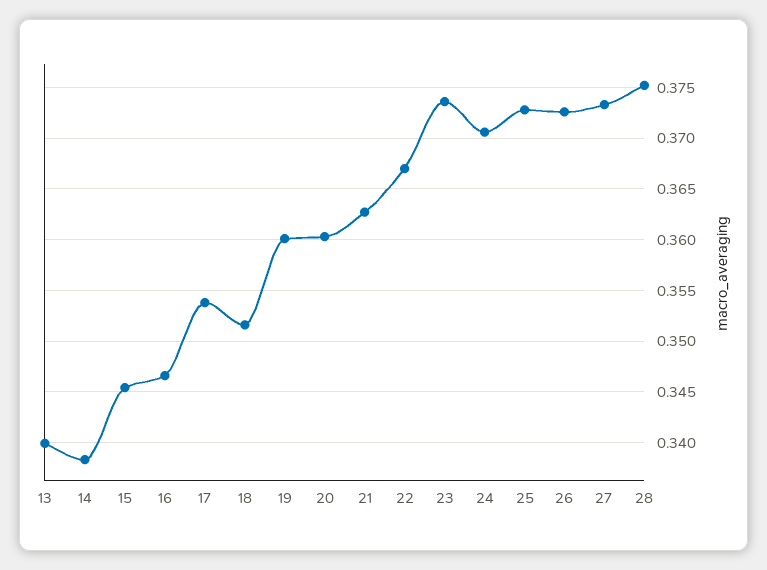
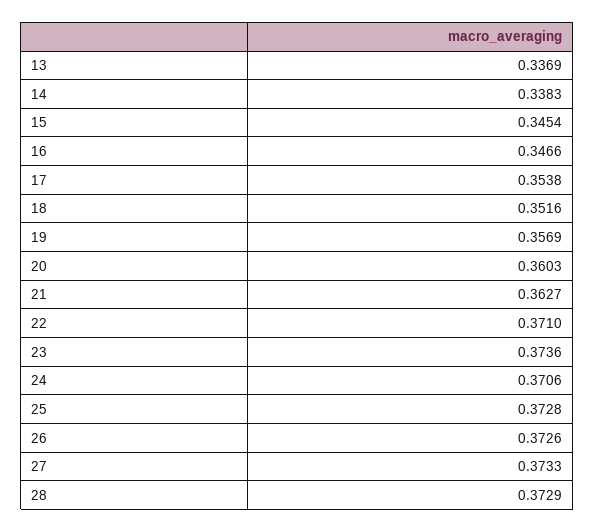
13: 0.34 -> 0.3369
19: 0.36 -> 0.3569
22: 0.367 -> 0.371
28: 0.375 -> 0.3729

